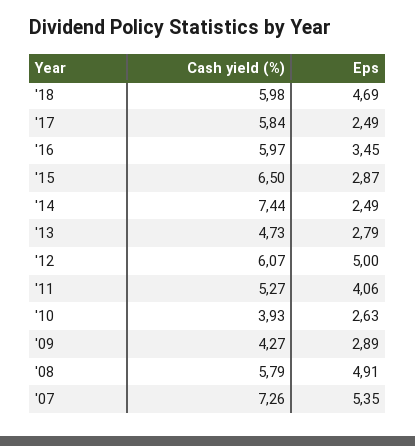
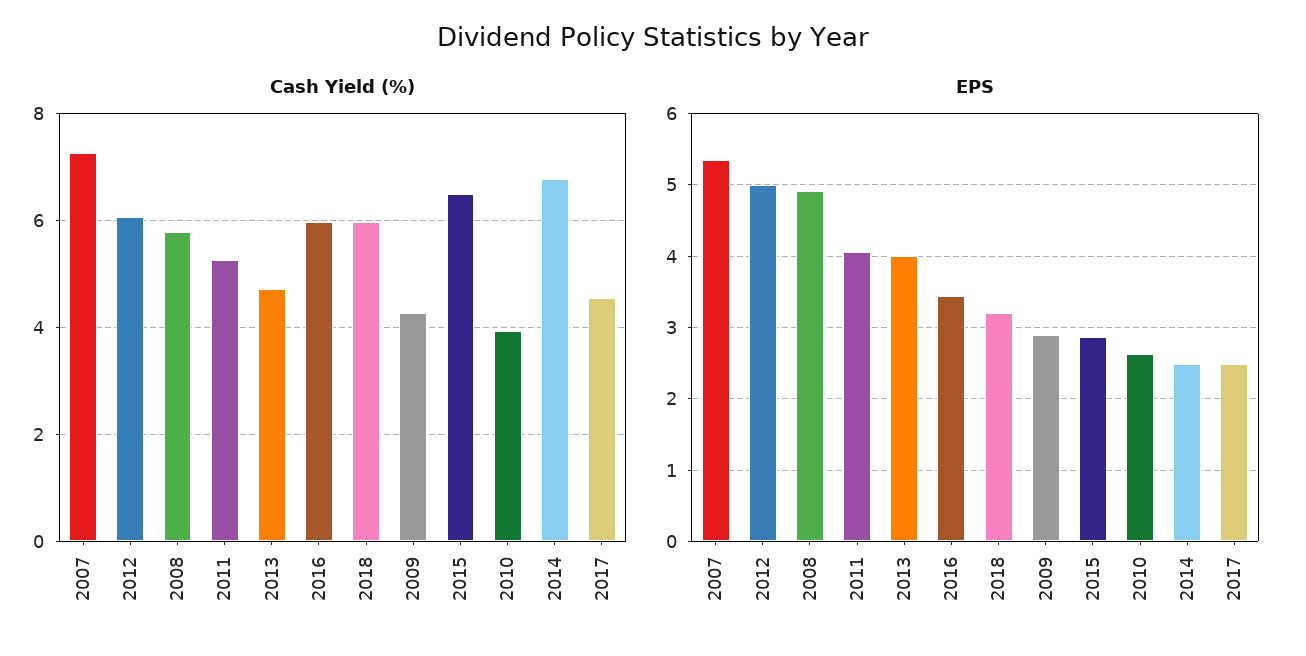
Eps, '18: 4.69 -> 3.2
Cash yield (%), '17: 5.84 -> 4.6
Cash yield (%), '14: 7.44 -> 6.8
Eps, '13: 2.79 -> 4

